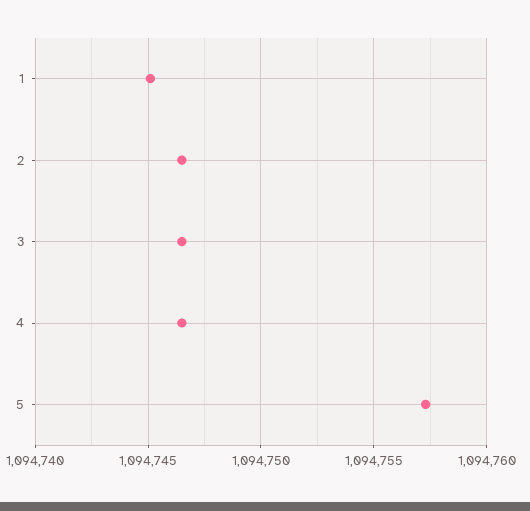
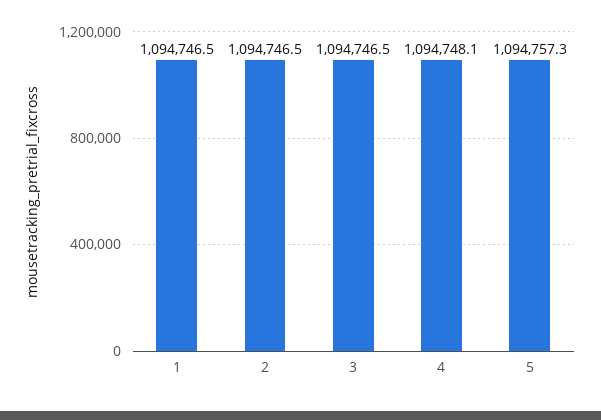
1: 1094745 -> 1094746.5
4: 1094746.5 -> 1094748.1

